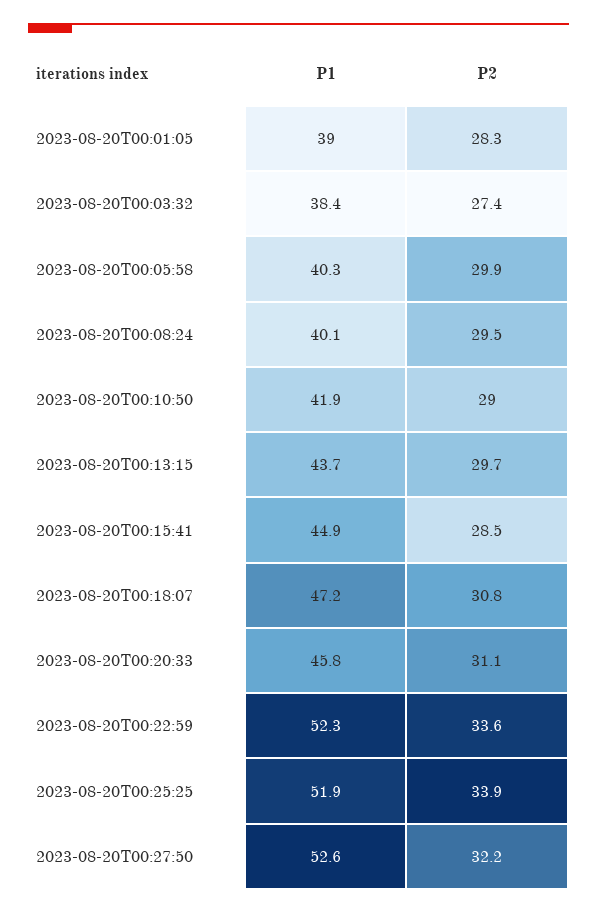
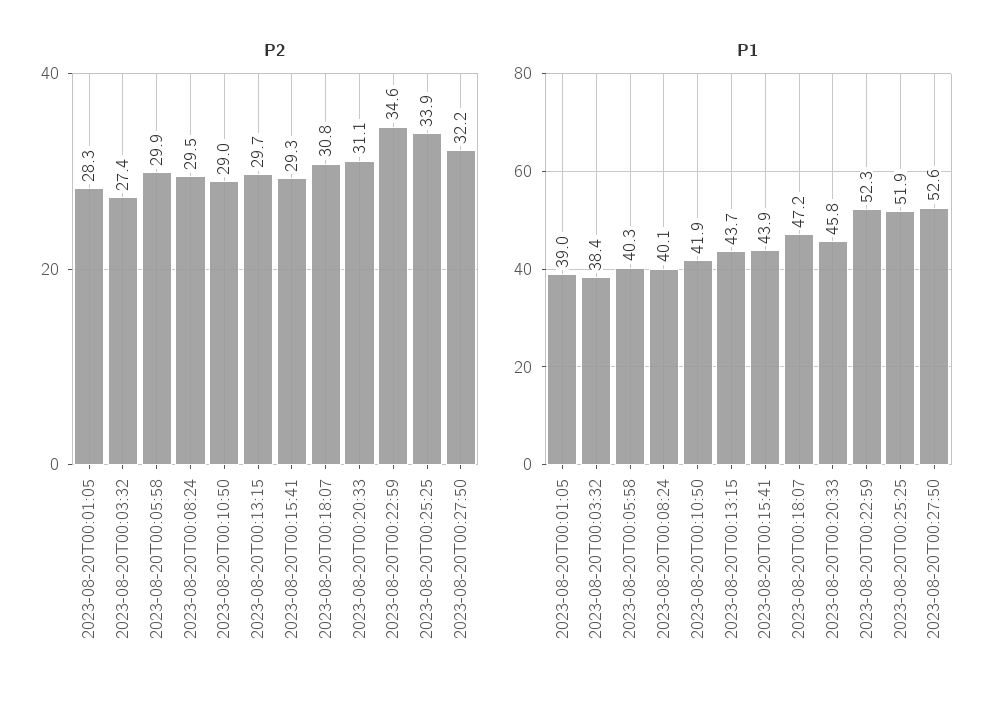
P1, 2023-08-20T00:15:41: 44.9 -> 43.9
P2, 2023-08-20T00:15:41: 28.5 -> 29.3
P2, 2023-08-20T00:22:59: 33.6 -> 34.6

